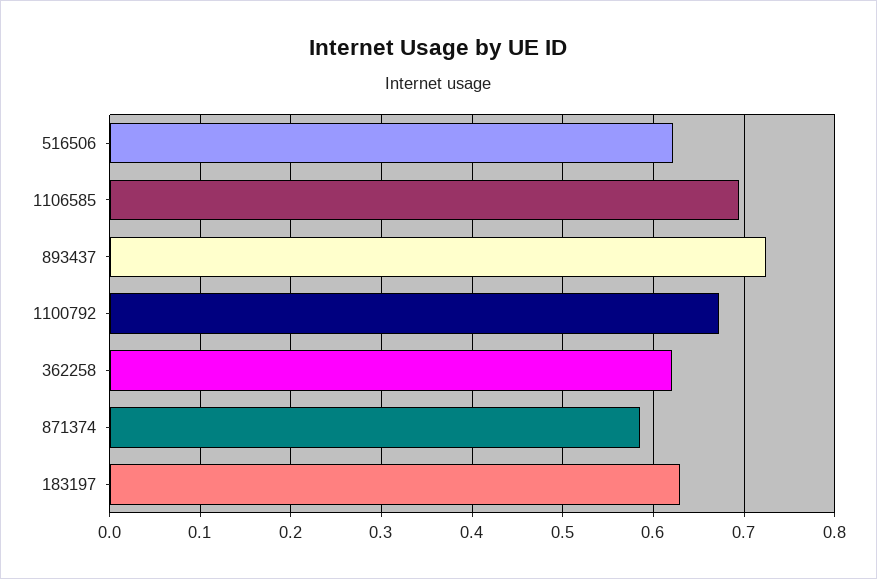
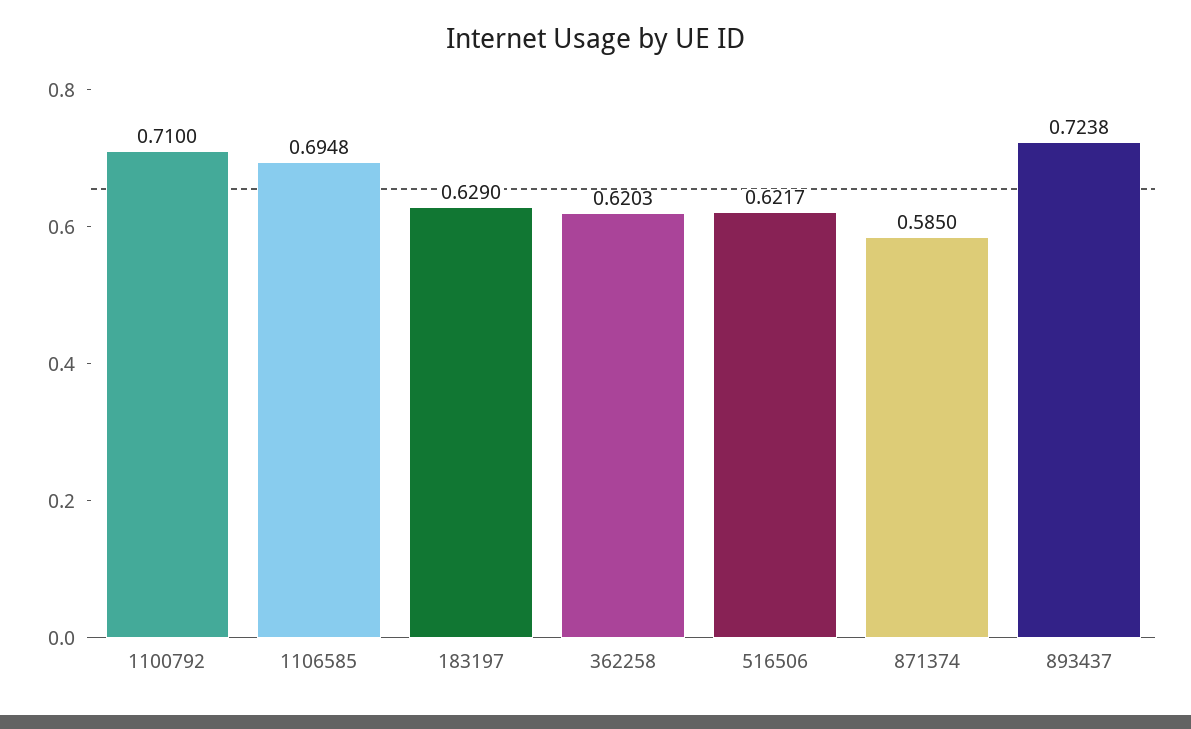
1100792: 0.67 -> 0.71

